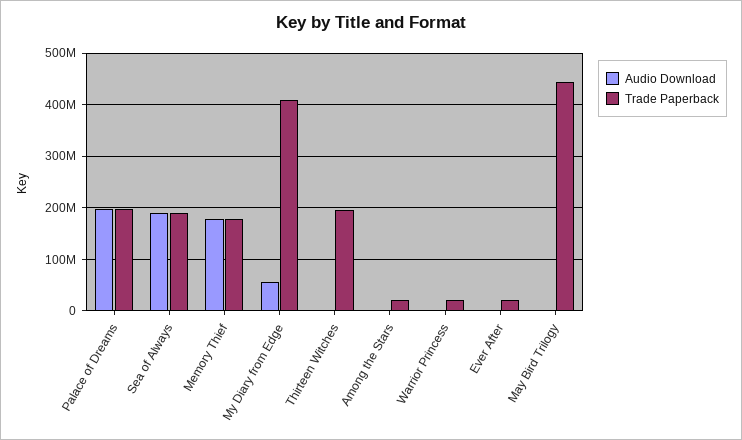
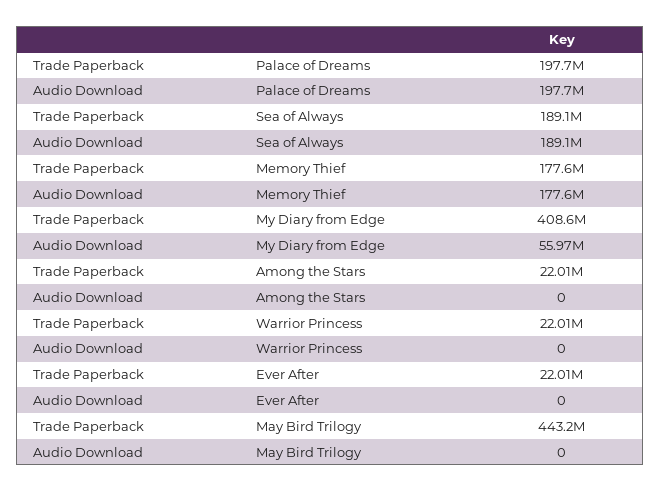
Audio Download, Thirteen Witches: 0 -> none
Trade Paperback, Thirteen Witches: 200000000 -> none

